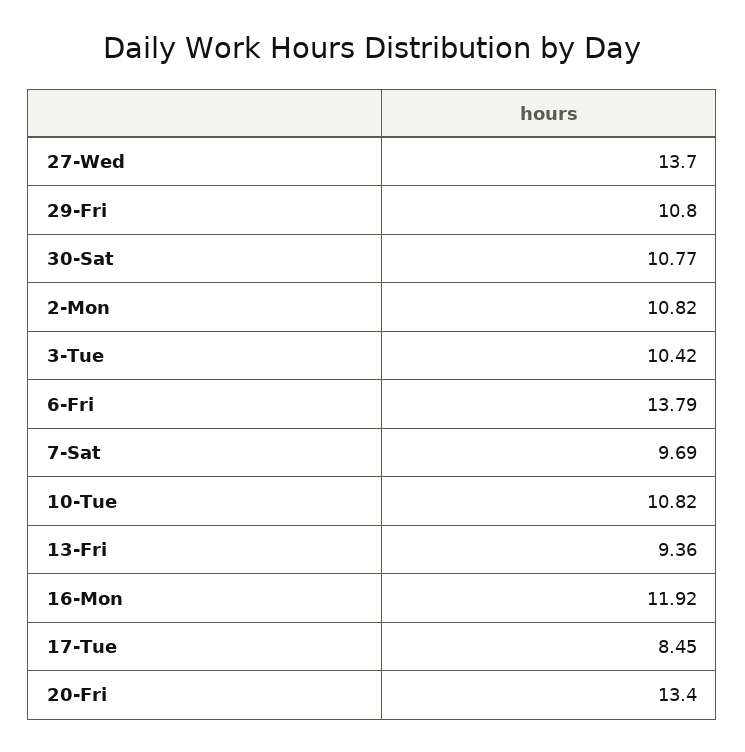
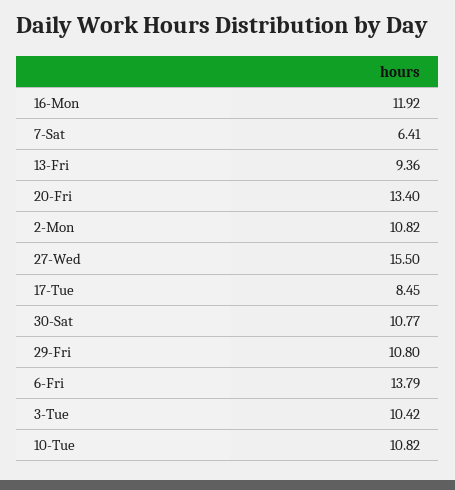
27-Wed: 13.7 -> 15.5
7-Sat: 9.69 -> 6.41

